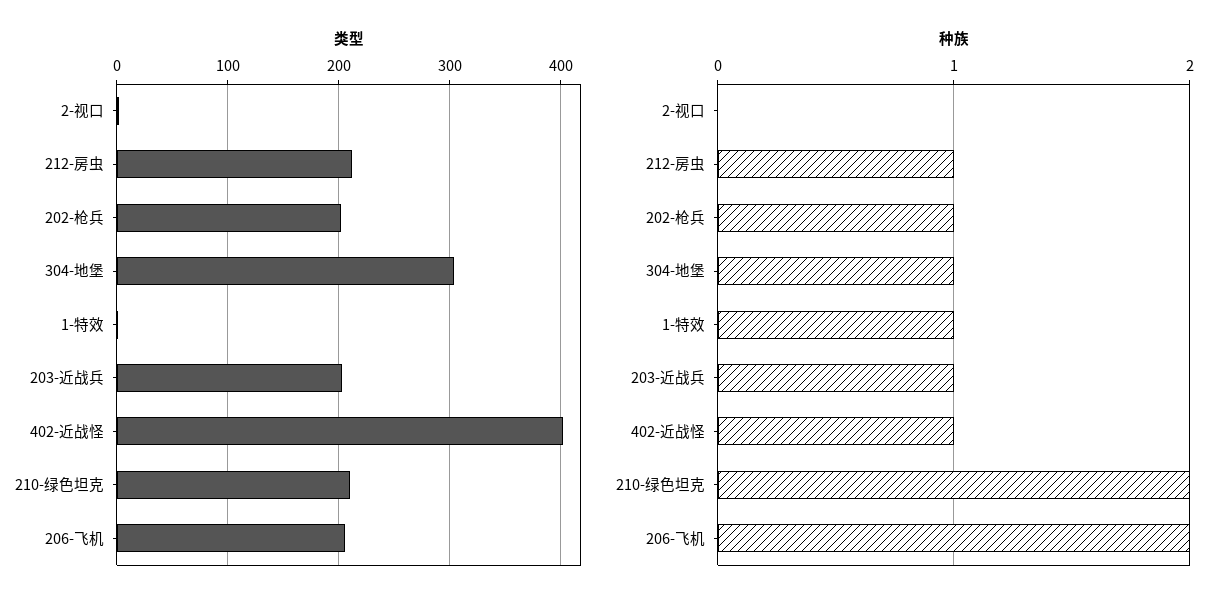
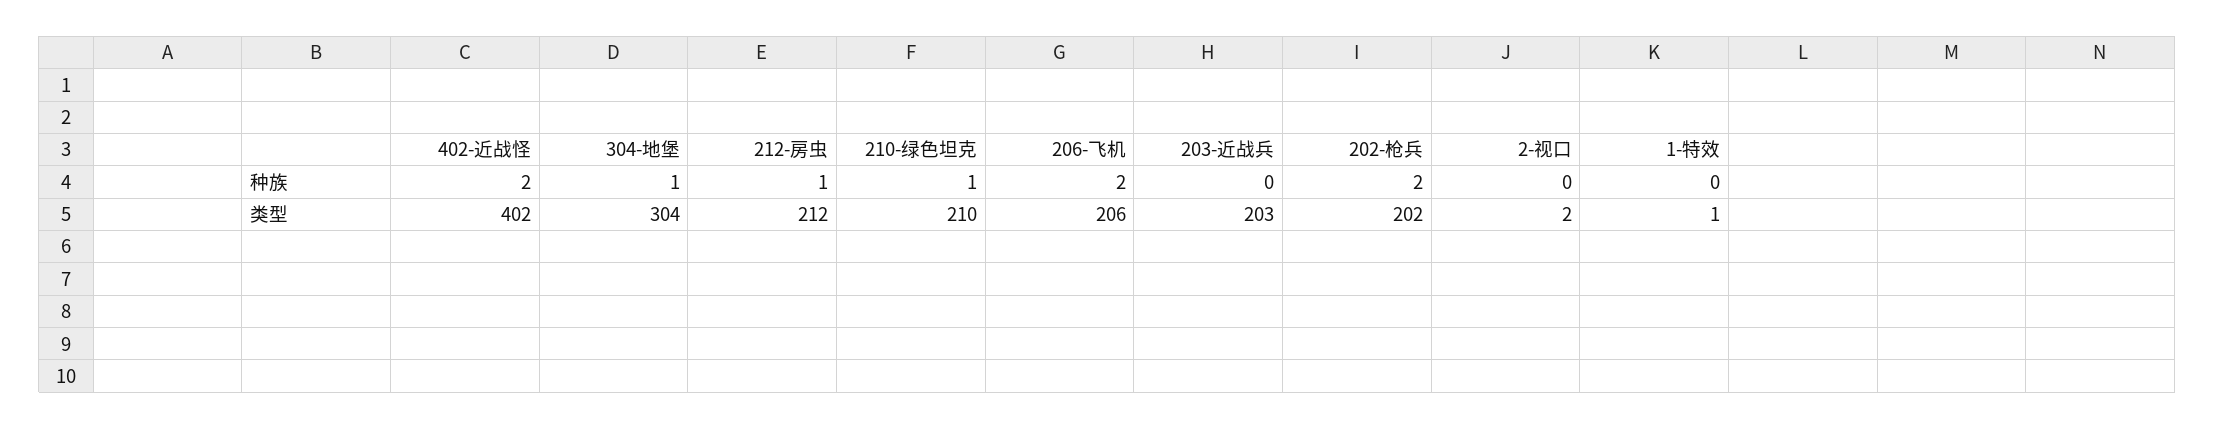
种族, 202-枪兵: 1 -> 2
种族, 1-特效: 1 -> 0
种族, 203-近战兵: 1 -> 0
种族, 402-近战怪: 1 -> 2
种族, 210-绿色坦克: 2 -> 1

